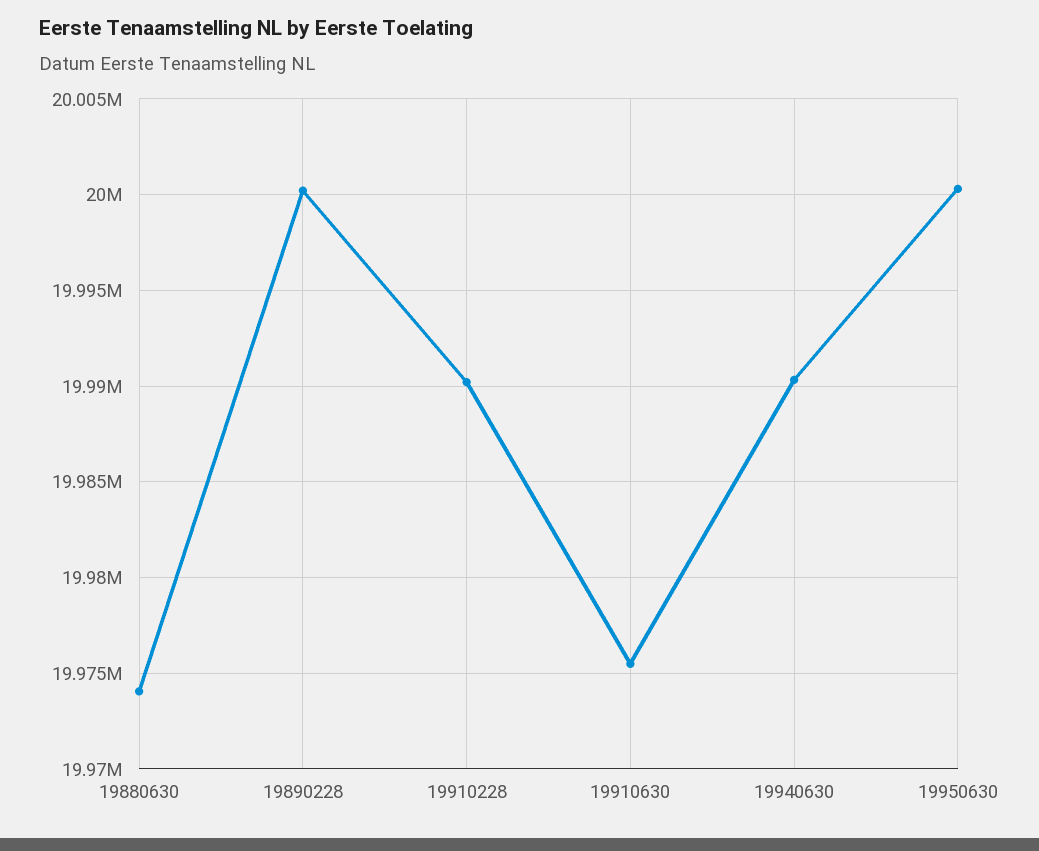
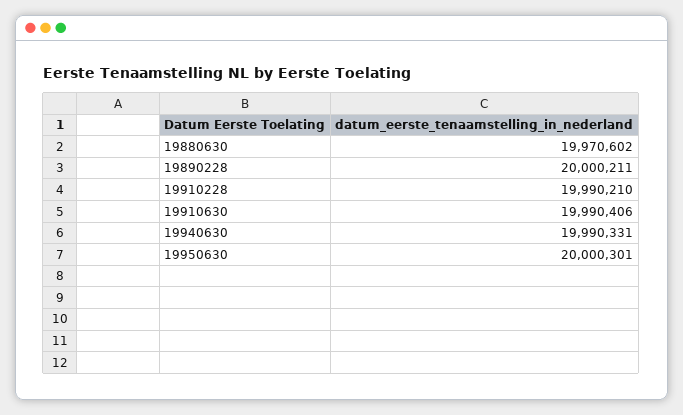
19880630: 19974000 -> 19970602
19910630: 19975500 -> 19990406

